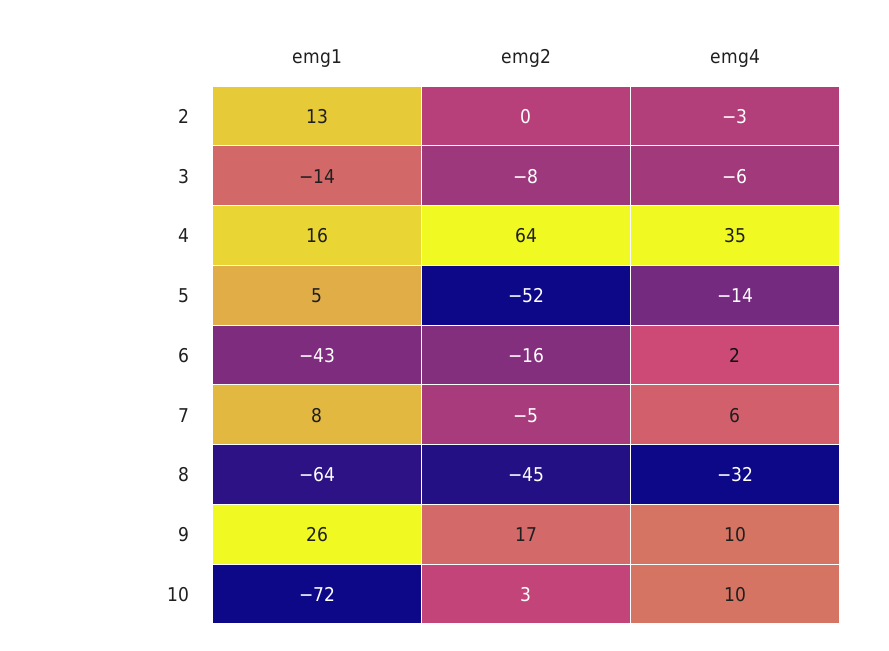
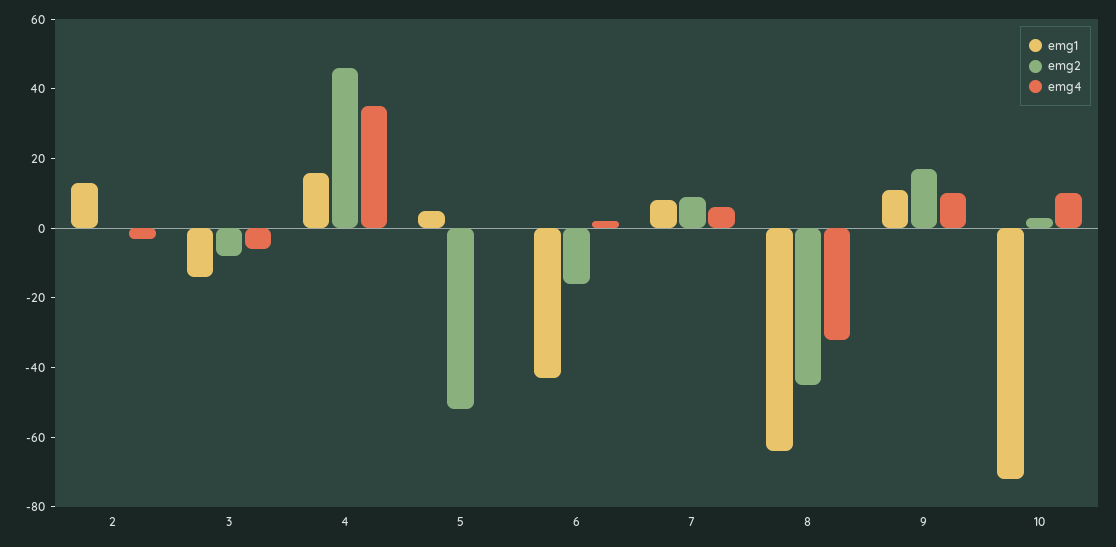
emg2, 4: 64 -> 45
emg4, 5: -14 -> 0
emg2, 7: -5 -> 10
emg1, 9: 26 -> 10

